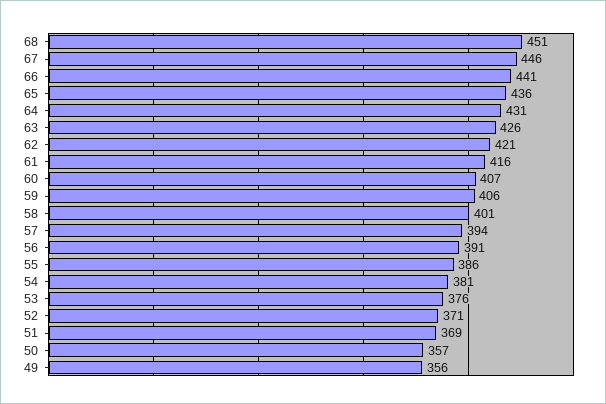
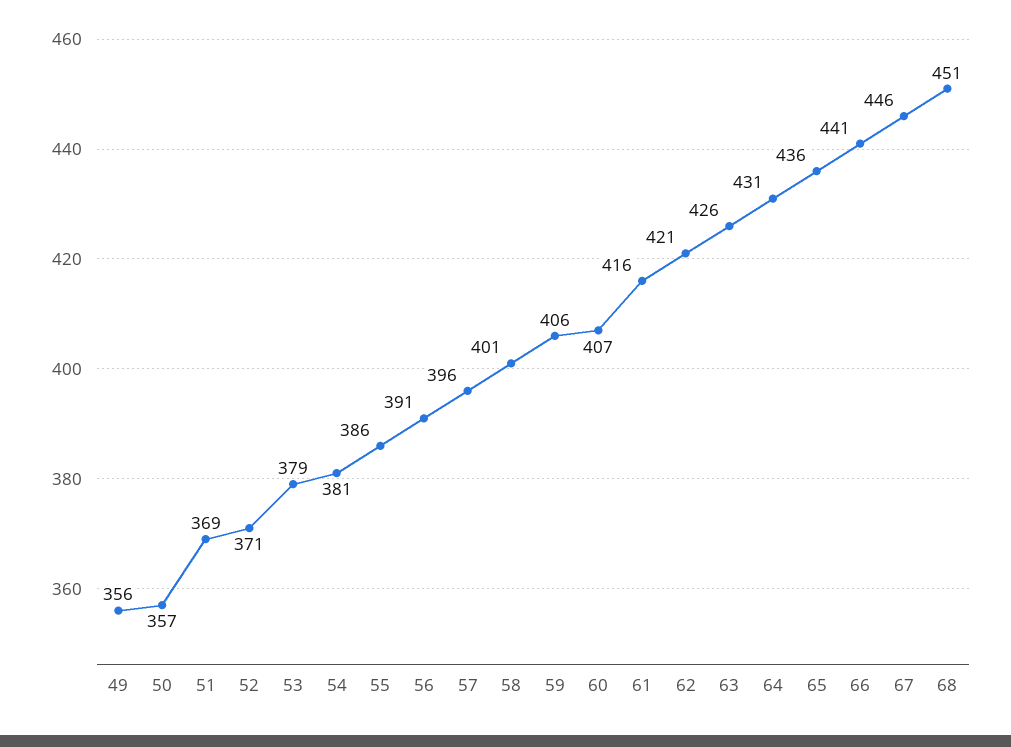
57: 394 -> 396
53: 376 -> 379

